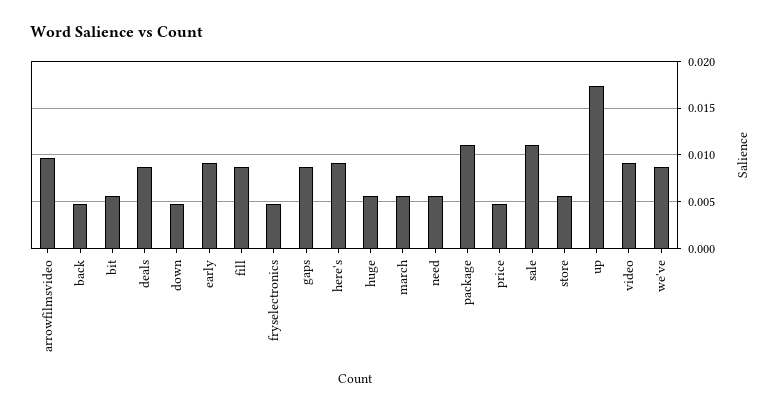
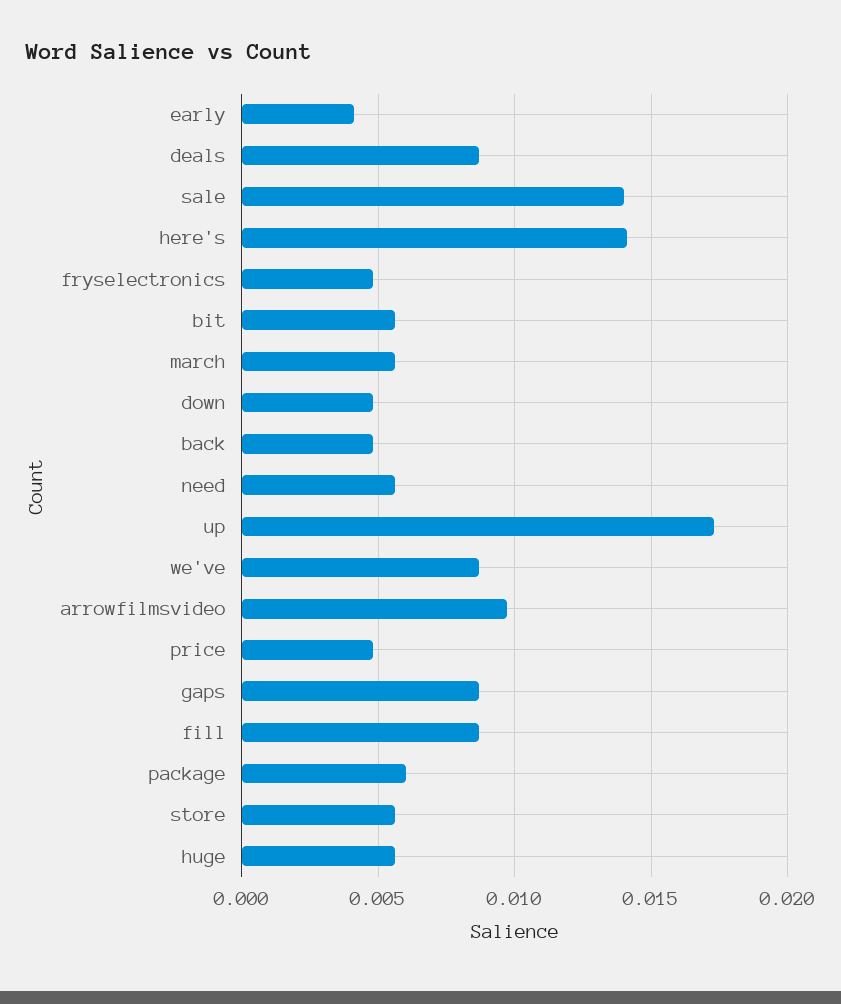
early: 0.009 -> 0.004
here's: 0.009 -> 0.014
package: 0.011 -> 0.006
sale: 0.011 -> 0.014
video: 0.009 -> none

